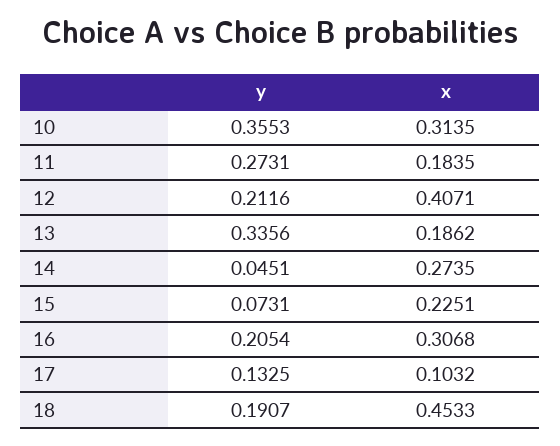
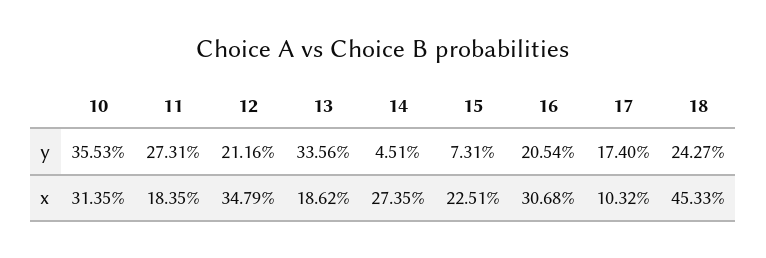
x, 12: 0.4071 -> 0.3479
y, 17: 0.1325 -> 0.174
y, 18: 0.1907 -> 0.2427

